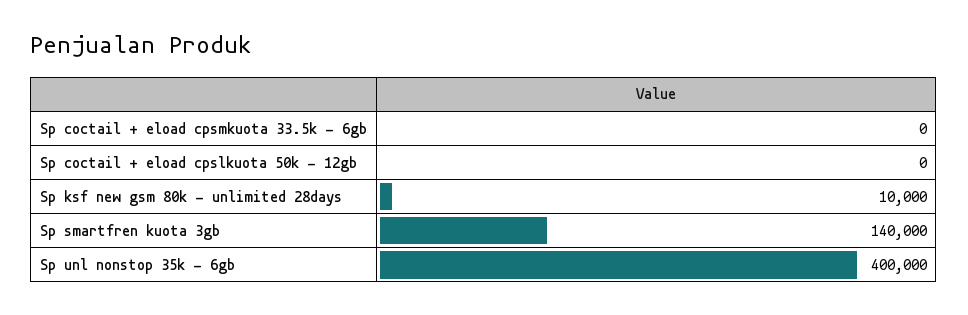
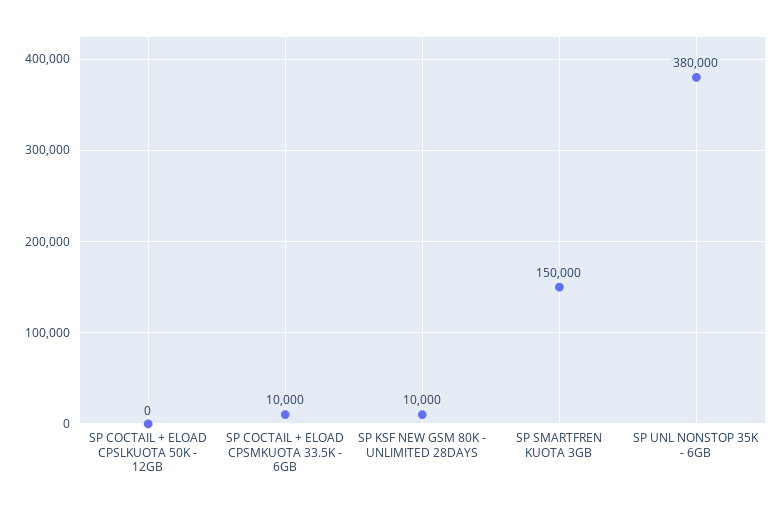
Sp coctail + eload cpsmkuota 33.5k - 6gb: 0 -> 10000
Sp smartfren kuota 3gb: 140000 -> 150000
Sp unl nonstop 35k - 6gb: 400000 -> 380000

